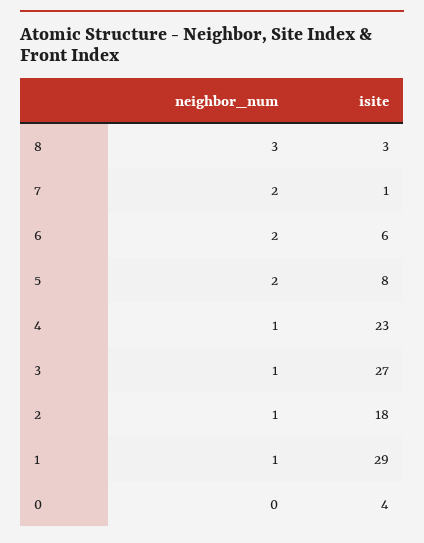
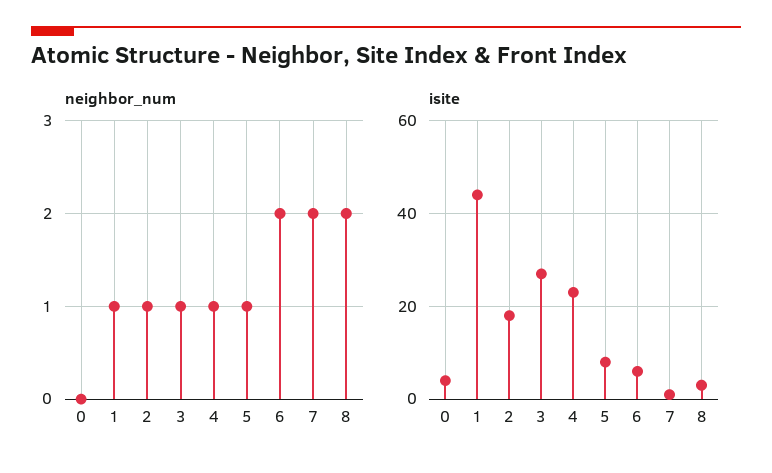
neighbor_num, 8: 3 -> 2
neighbor_num, 5: 2 -> 1
isite, 1: 29 -> 45

